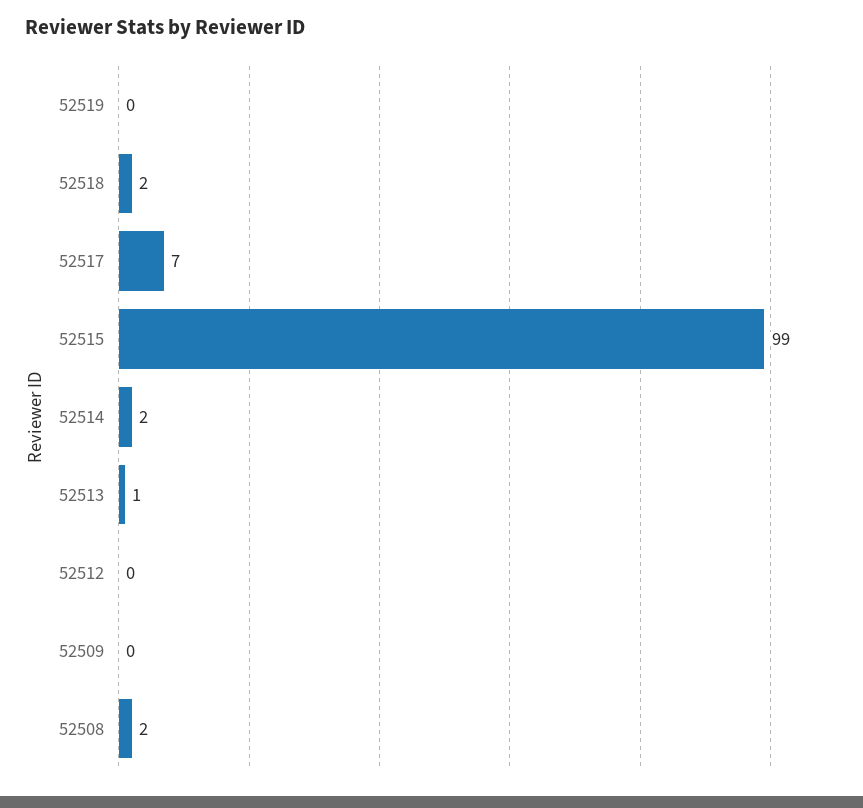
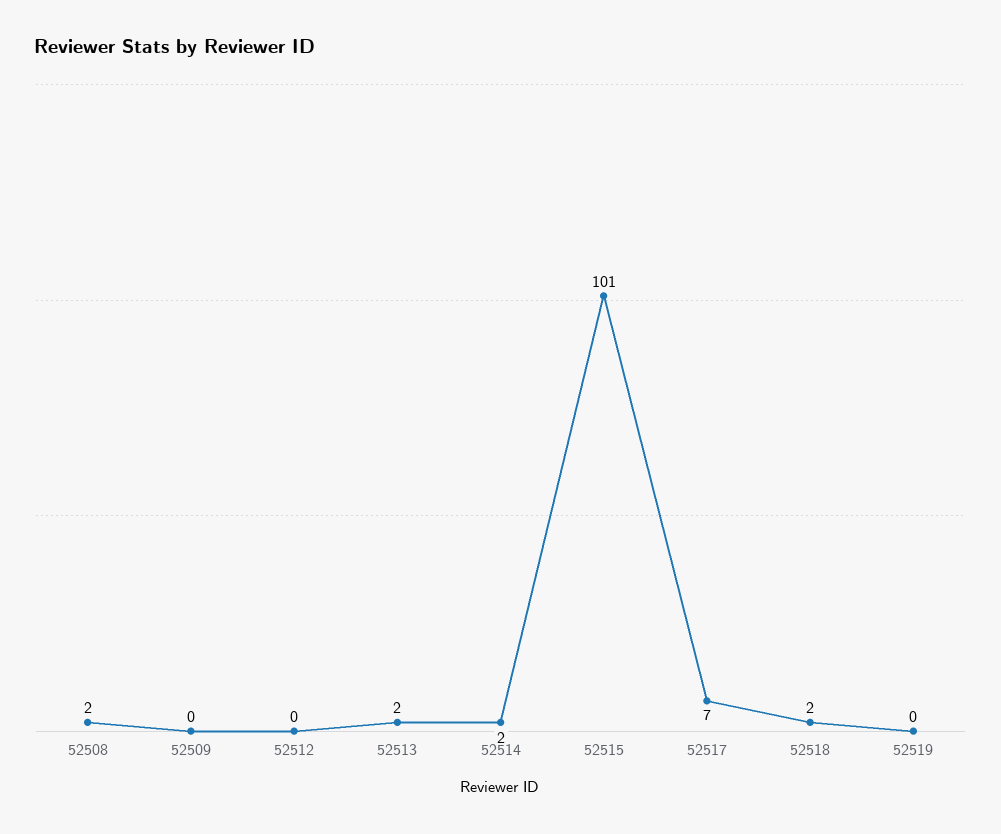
52515: 99 -> 101
52513: 1 -> 2

